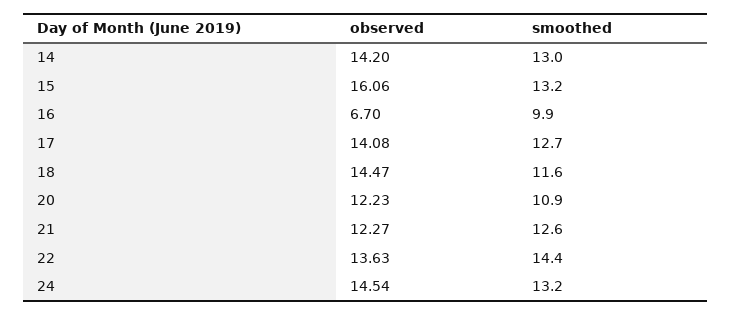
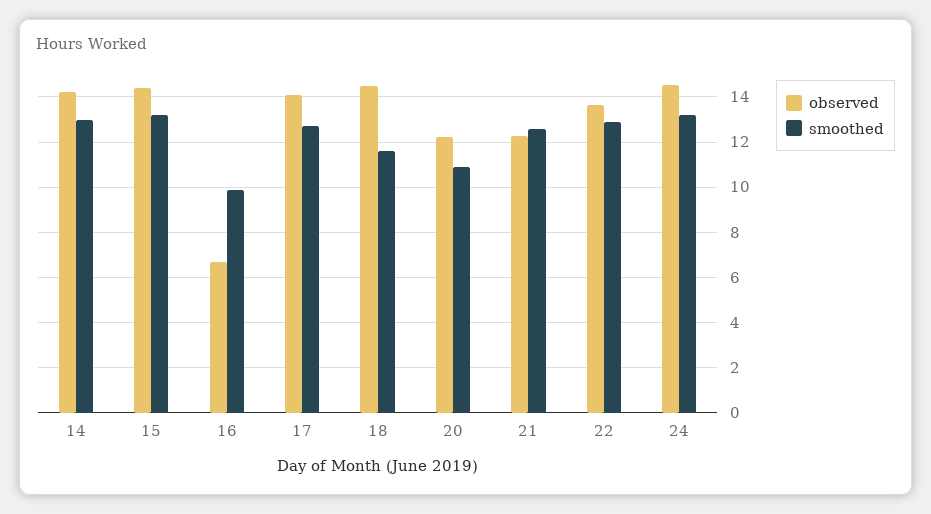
observed, 15: 16.06 -> 14.5
smoothed, 22: 14.4 -> 13

